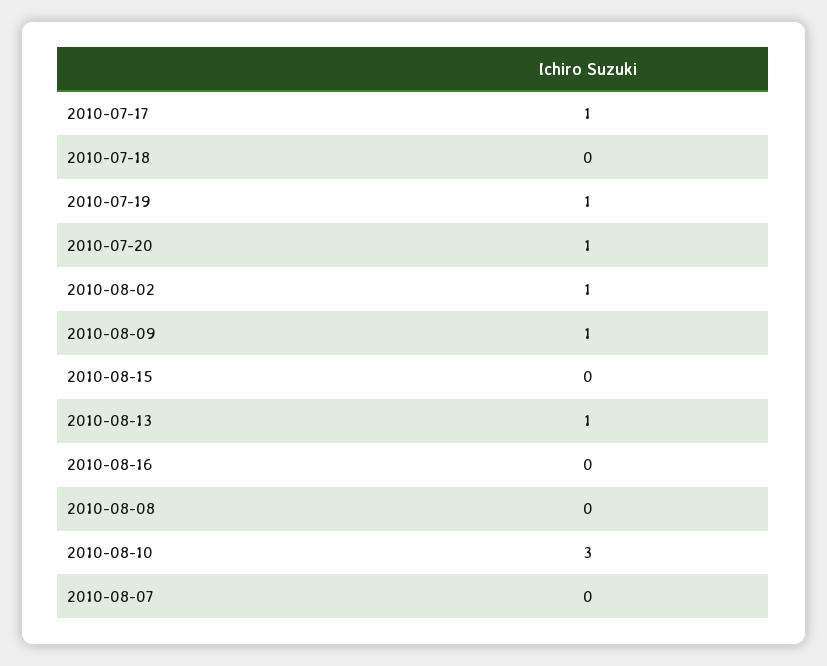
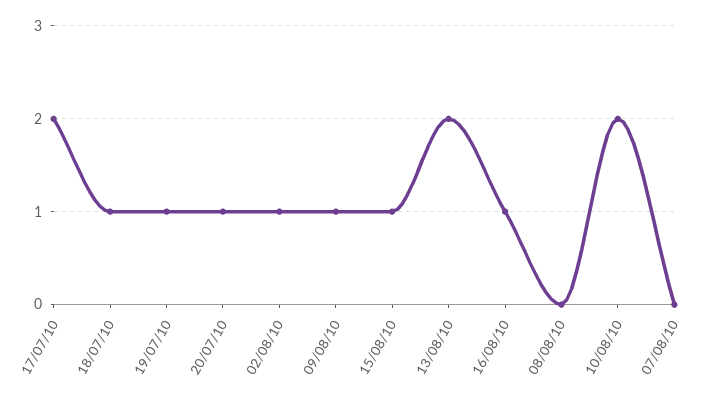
2010-07-17: 1 -> 2
2010-07-18: 0 -> 1
2010-08-15: 0 -> 1
2010-08-13: 1 -> 2
2010-08-16: 0 -> 1
2010-08-10: 3 -> 2

